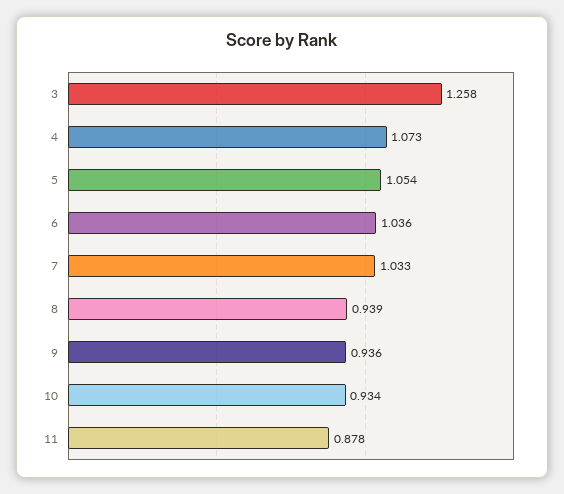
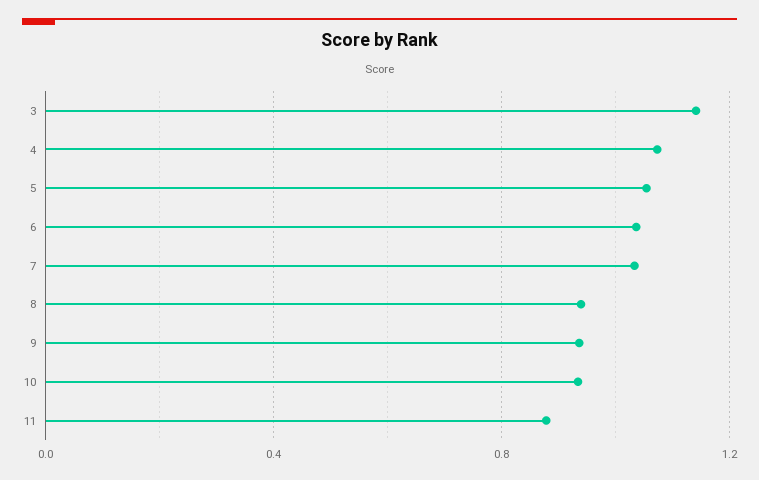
3: 1.258 -> 1.15

